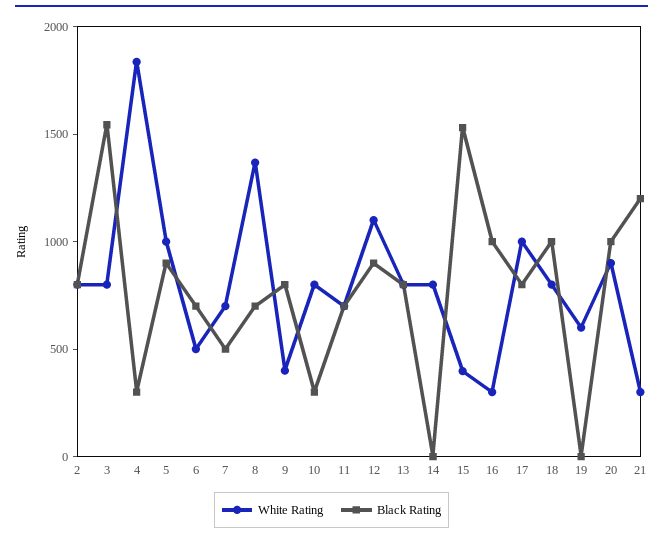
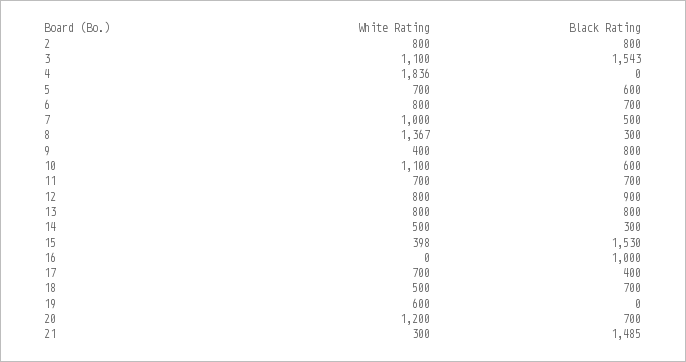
White Rating, 3: 800 -> 1100
Black Rating, 4: 300 -> 0
White Rating, 5: 1000 -> 700
Black Rating, 5: 900 -> 600
White Rating, 6: 500 -> 800
White Rating, 7: 700 -> 1000
Black Rating, 8: 700 -> 300
White Rating, 10: 800 -> 1100
Black Rating, 10: 300 -> 600
White Rating, 12: 1100 -> 800
White Rating, 14: 800 -> 500
Black Rating, 14: 0 -> 300
White Rating, 16: 300 -> 0
White Rating, 17: 1000 -> 700
Black Rating, 17: 800 -> 400
White Rating, 18: 800 -> 500
Black Rating, 18: 1000 -> 700
White Rating, 20: 900 -> 1200
Black Rating, 20: 1000 -> 700
Black Rating, 21: 1200 -> 1485

